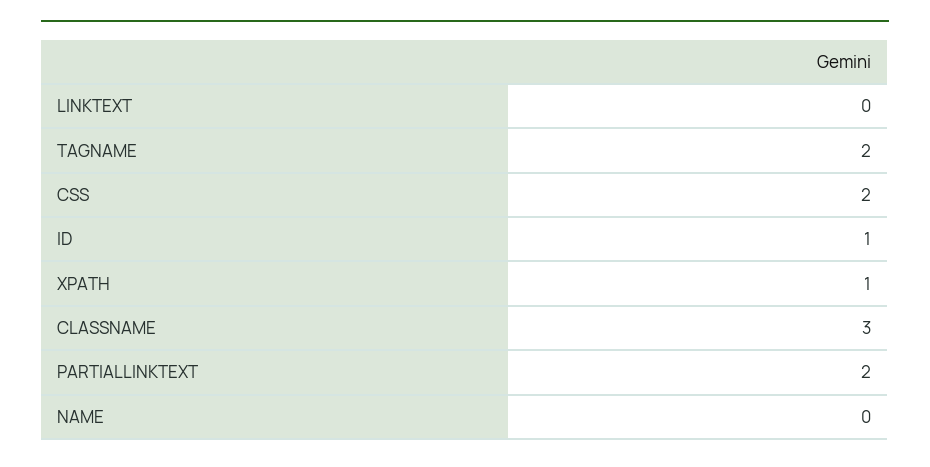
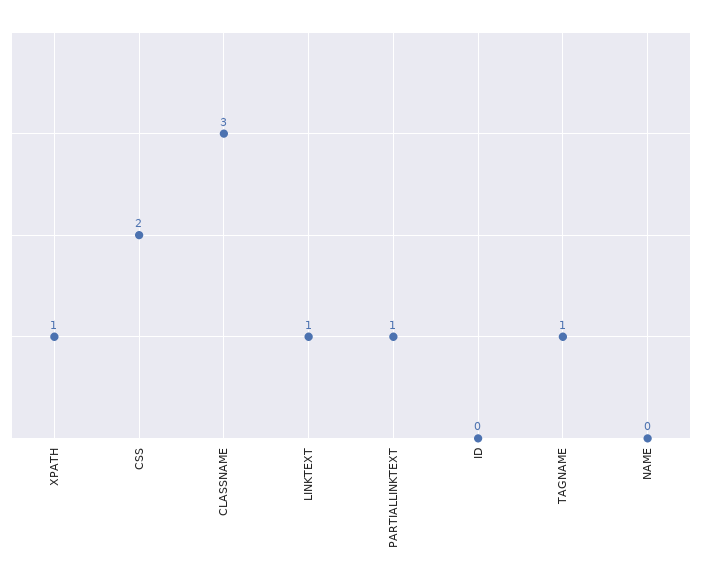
LINKTEXT: 0 -> 1
TAGNAME: 2 -> 1
ID: 1 -> 0
PARTIALLINKTEXT: 2 -> 1

